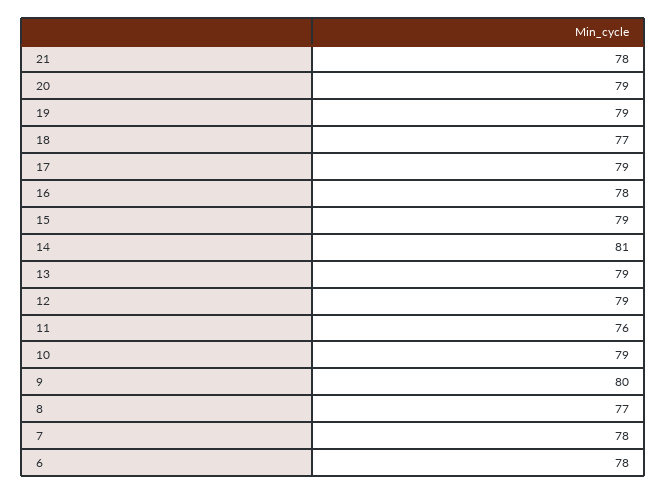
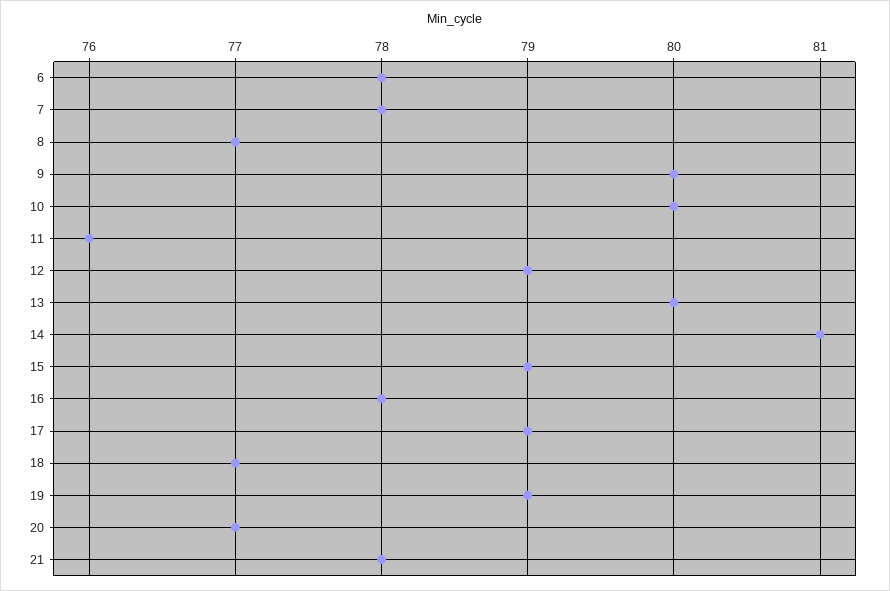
20: 79 -> 77
13: 79 -> 80
10: 79 -> 80

